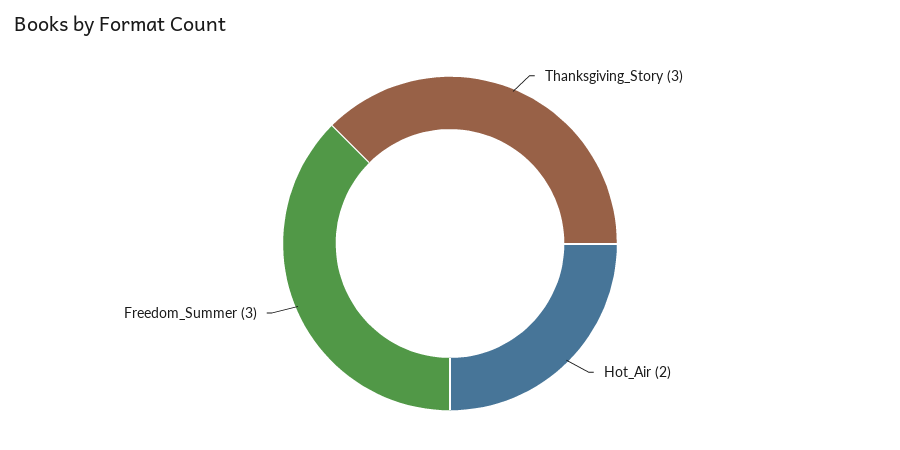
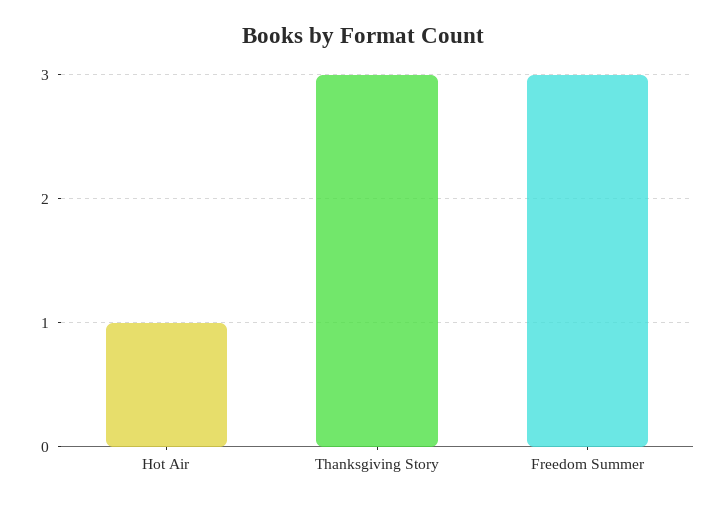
Hot_Air: 2 -> 1

